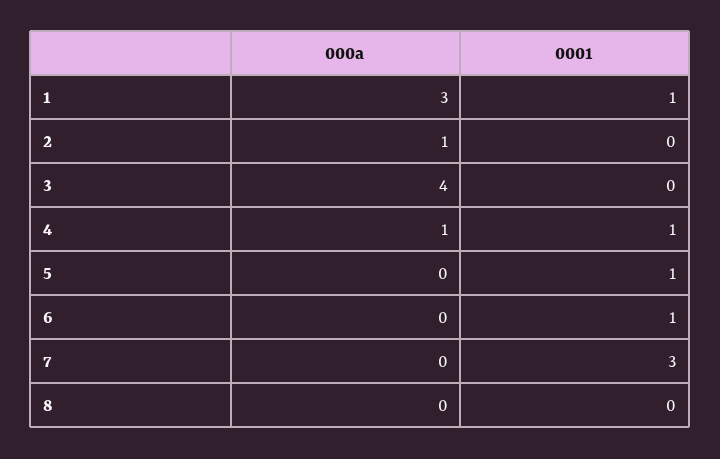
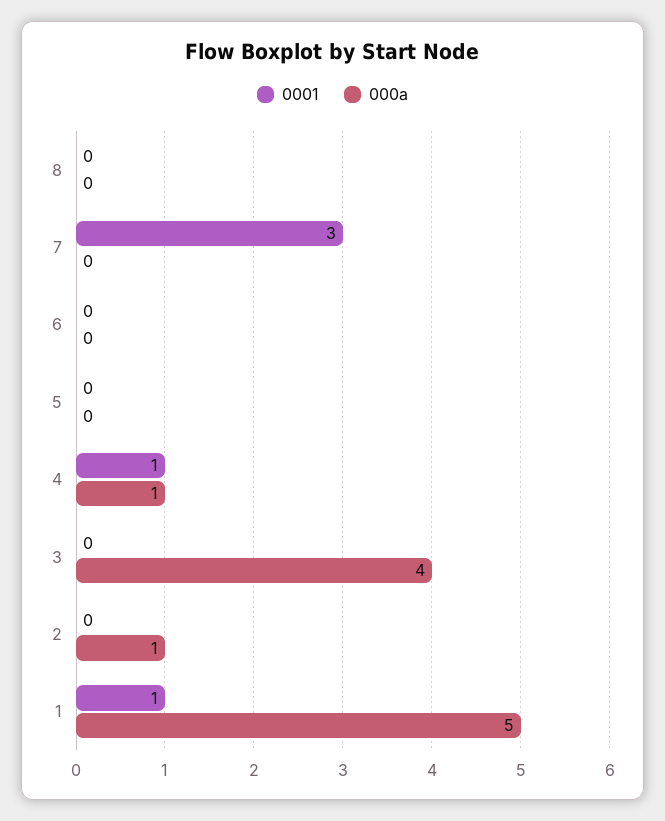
000a, 1: 3 -> 5
0001, 5: 1 -> 0
0001, 6: 1 -> 0

